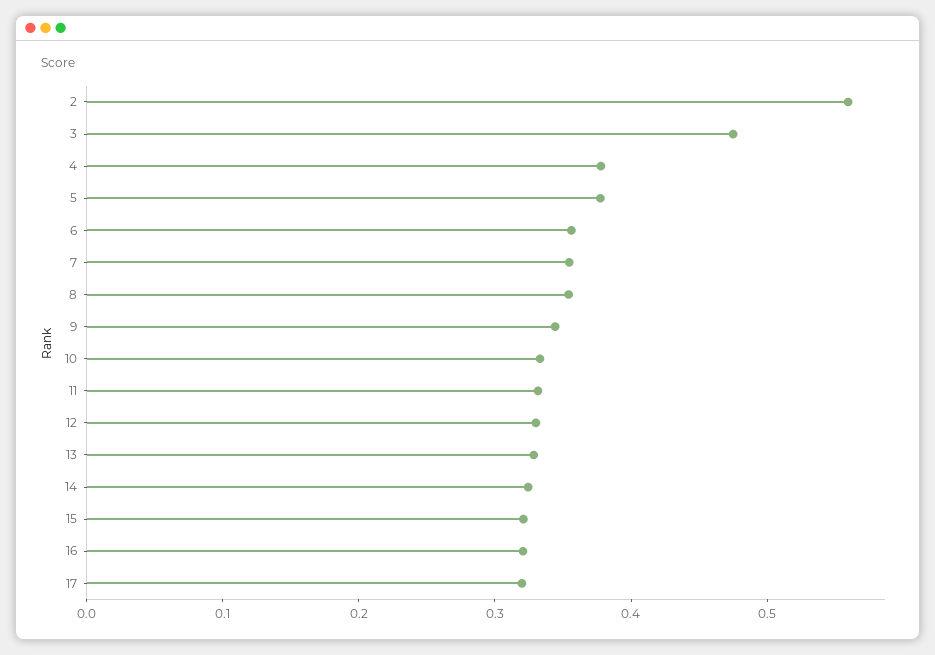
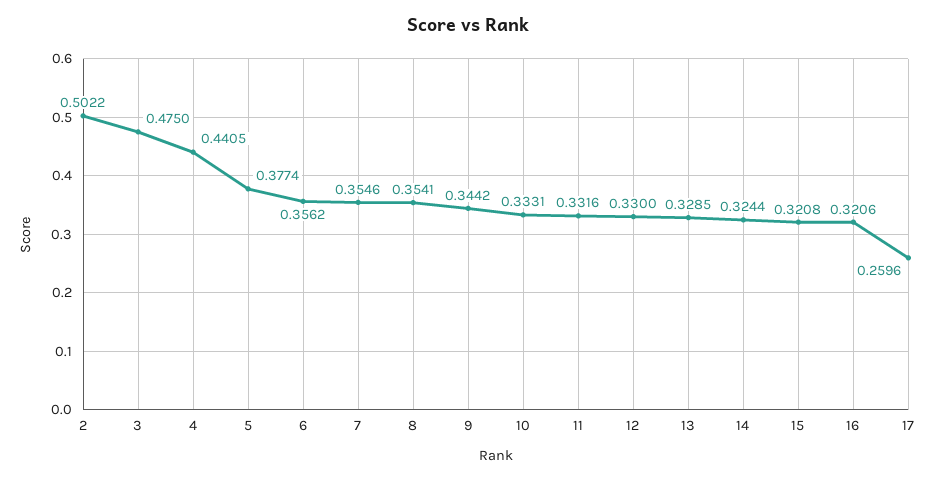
2: 0.56 -> 0.5022
4: 0.38 -> 0.4405
17: 0.32 -> 0.2596

